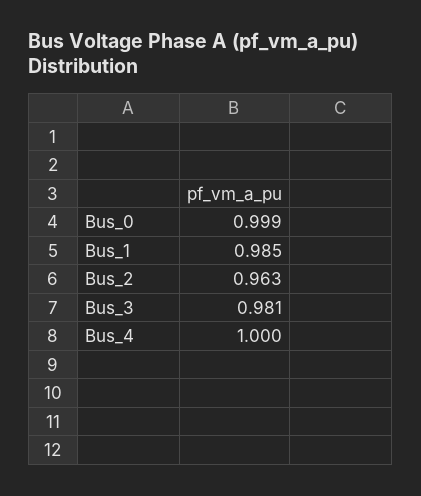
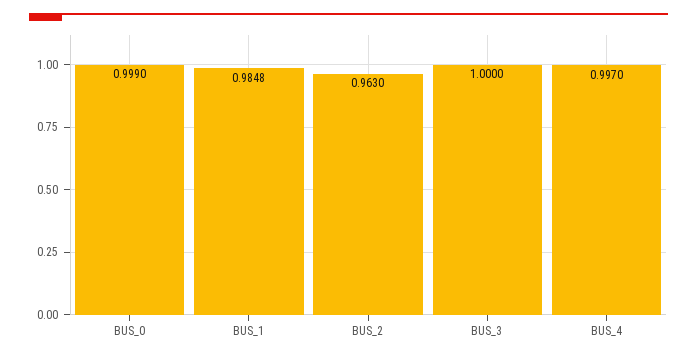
Bus_3: 0.981 -> 1
Bus_4: 1 -> 0.997

